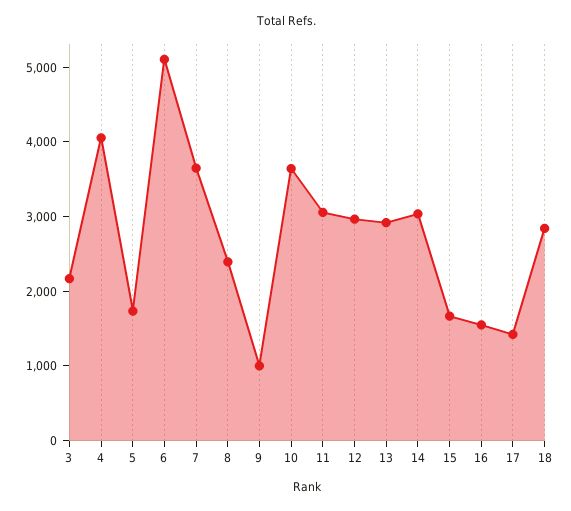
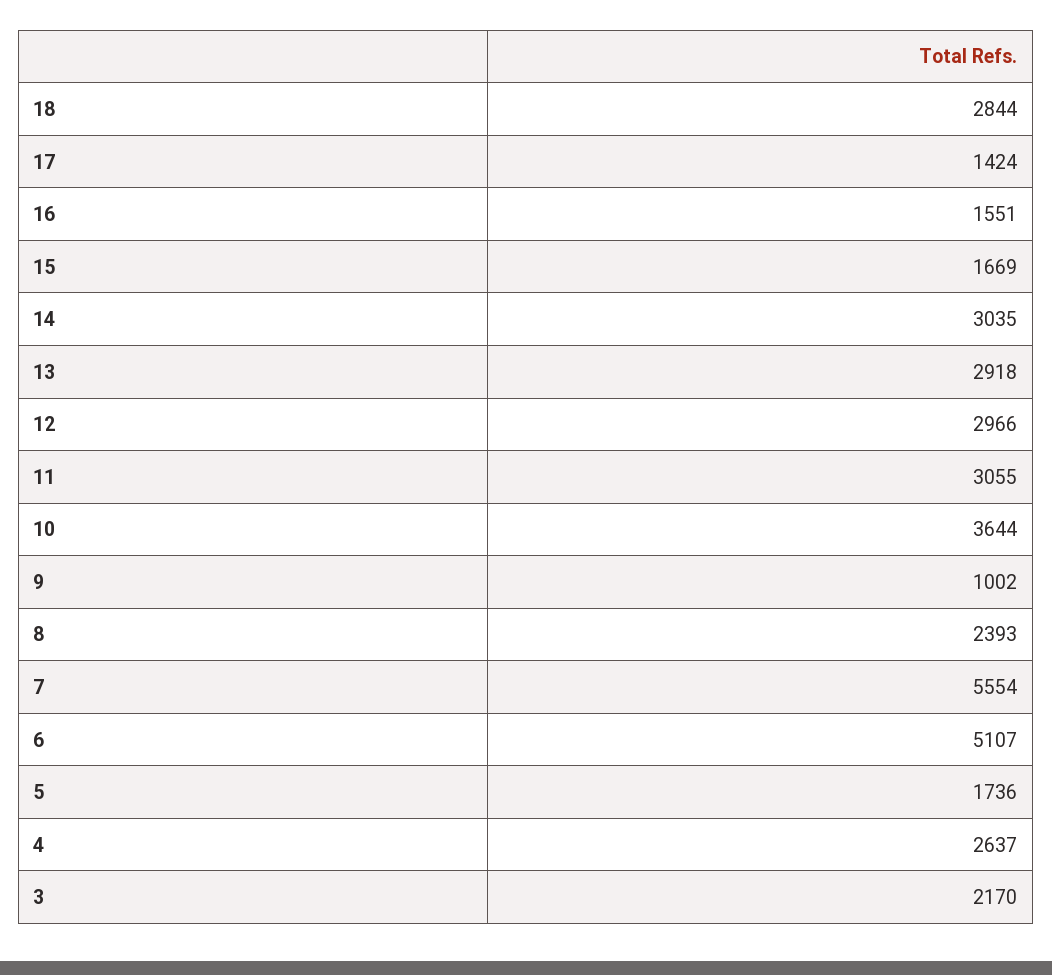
4: 4000 -> 2637
7: 3600 -> 5554

